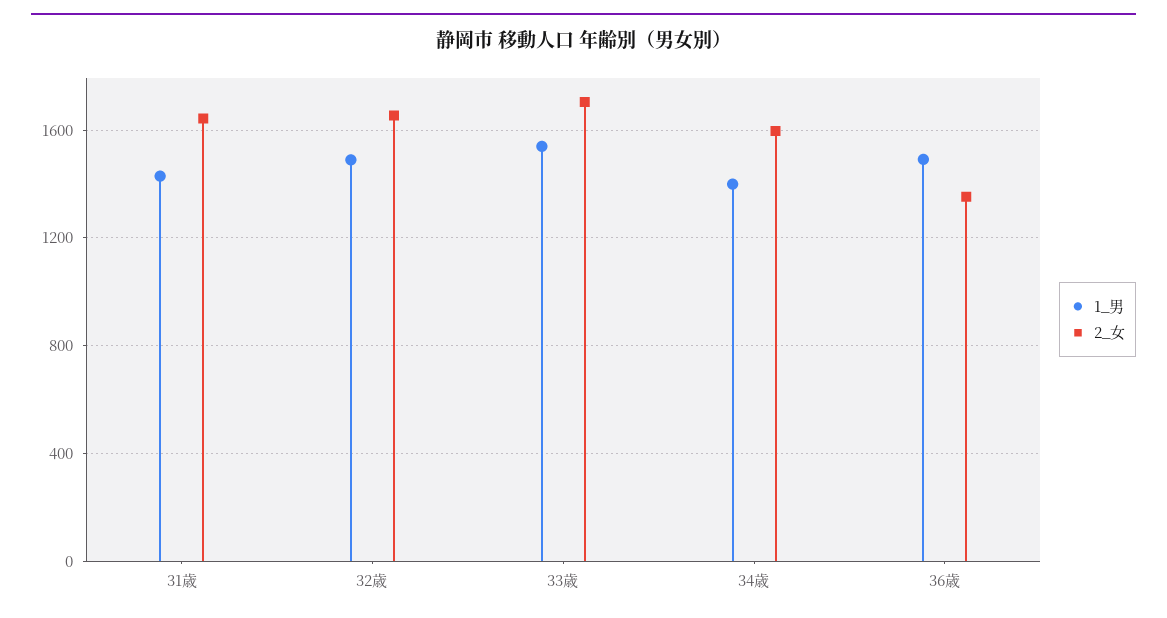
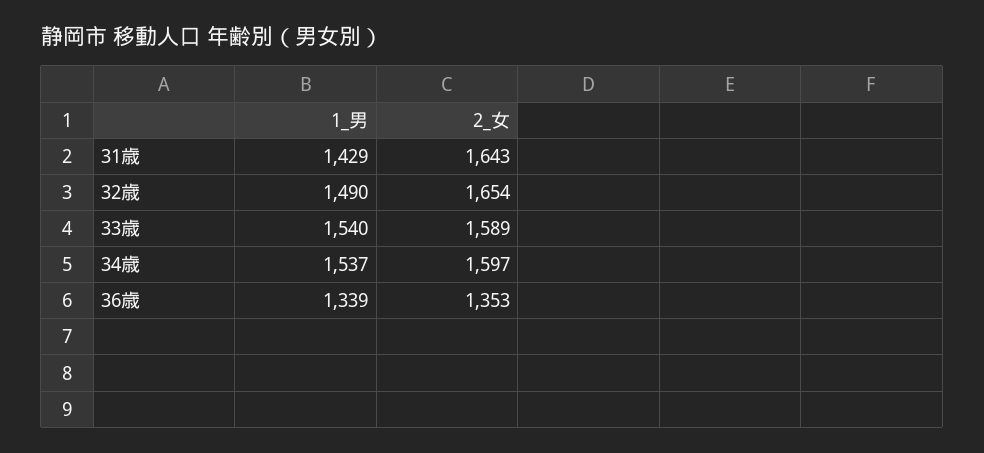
2_女, 33歳: 1700 -> 1589
1_男, 34歳: 1400 -> 1537
1_男, 36歳: 1500 -> 1339

